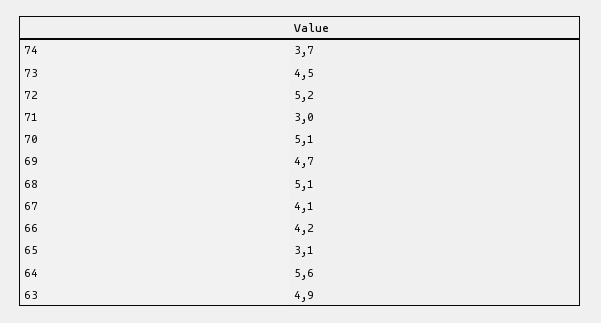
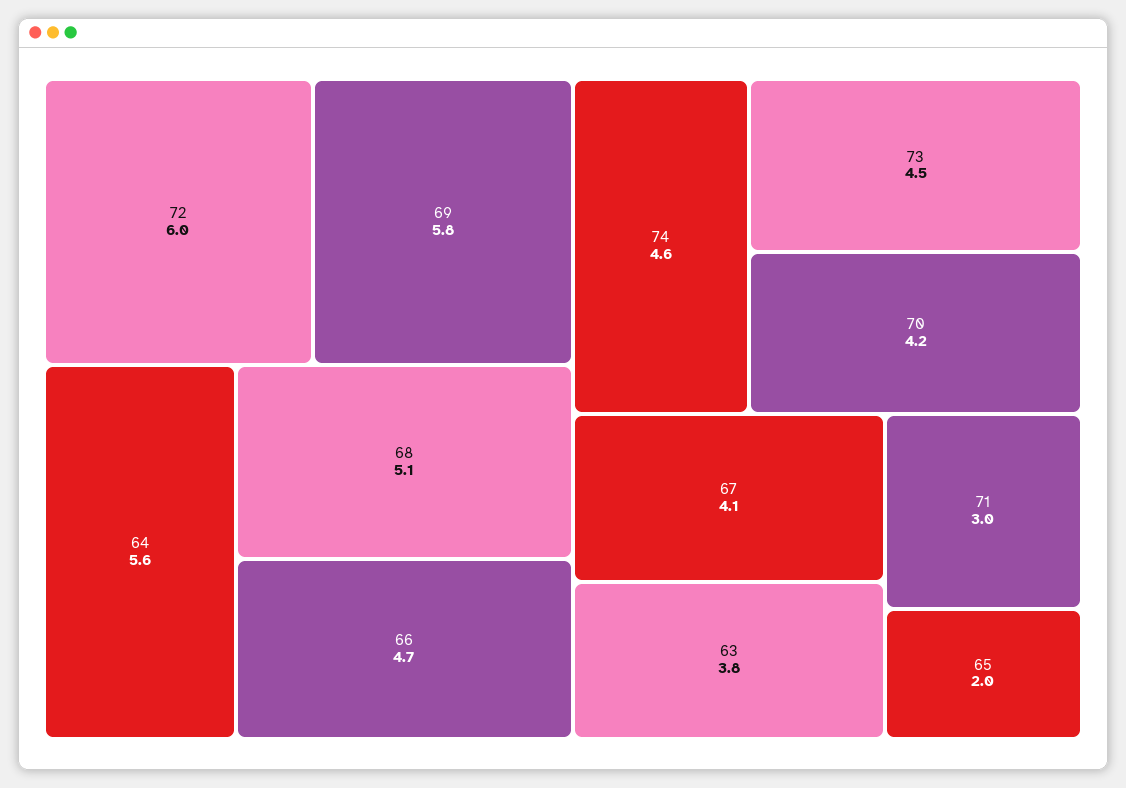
74: 3.7 -> 4.6
72: 5.2 -> 6
70: 5.1 -> 4.2
69: 4.7 -> 5.8
66: 4.2 -> 4.7
65: 3.1 -> 2
63: 4.9 -> 3.8

